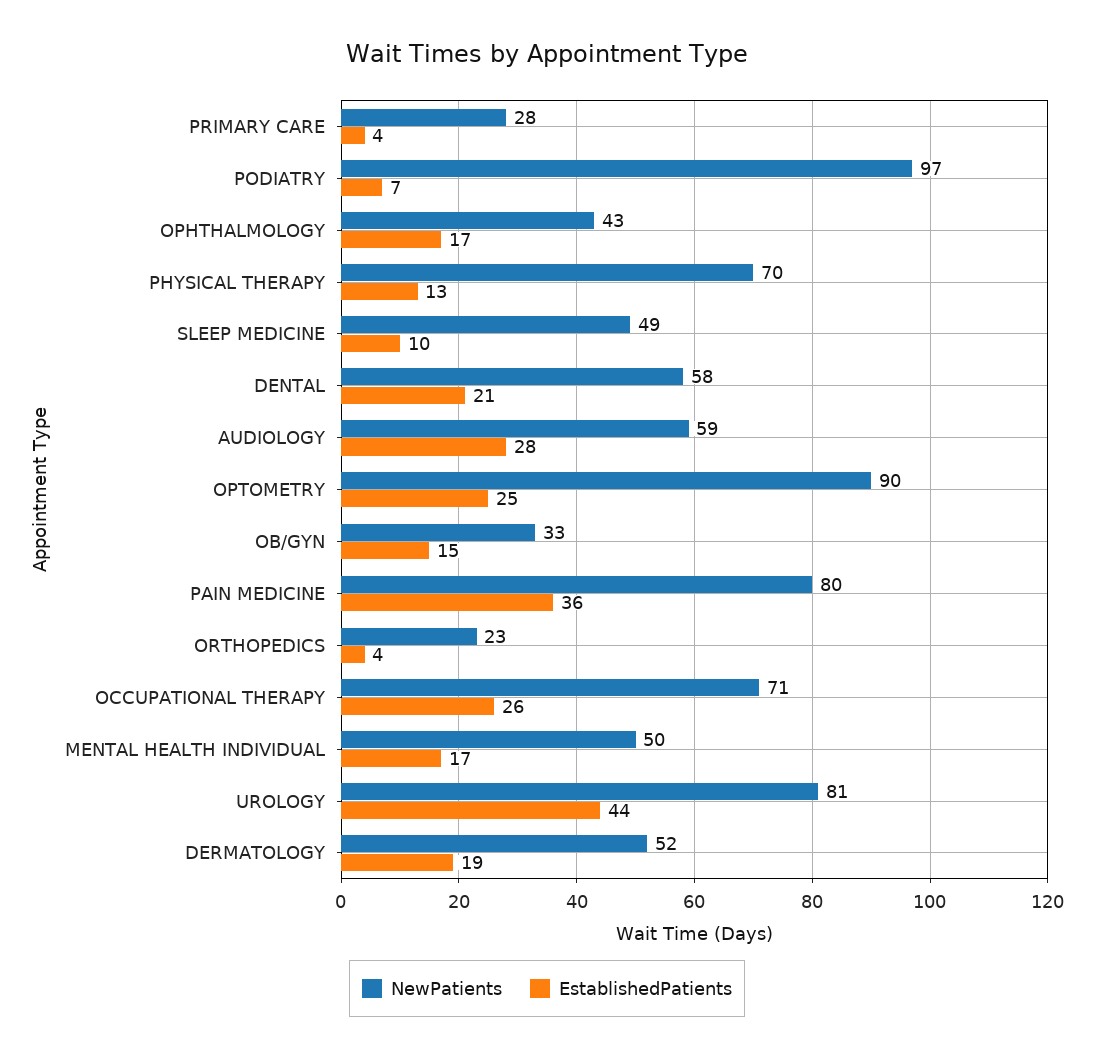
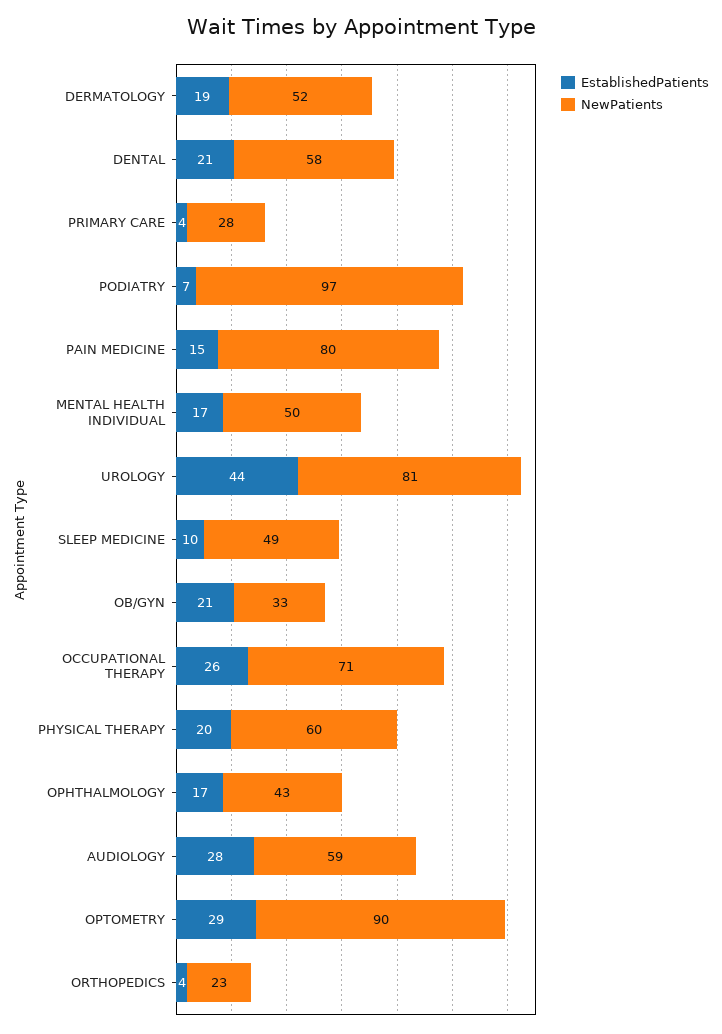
NewPatients, PHYSICAL THERAPY: 70 -> 60
EstablishedPatients, PHYSICAL THERAPY: 13 -> 20
EstablishedPatients, OPTOMETRY: 25 -> 29
EstablishedPatients, OB/GYN: 15 -> 21
EstablishedPatients, PAIN MEDICINE: 36 -> 15

